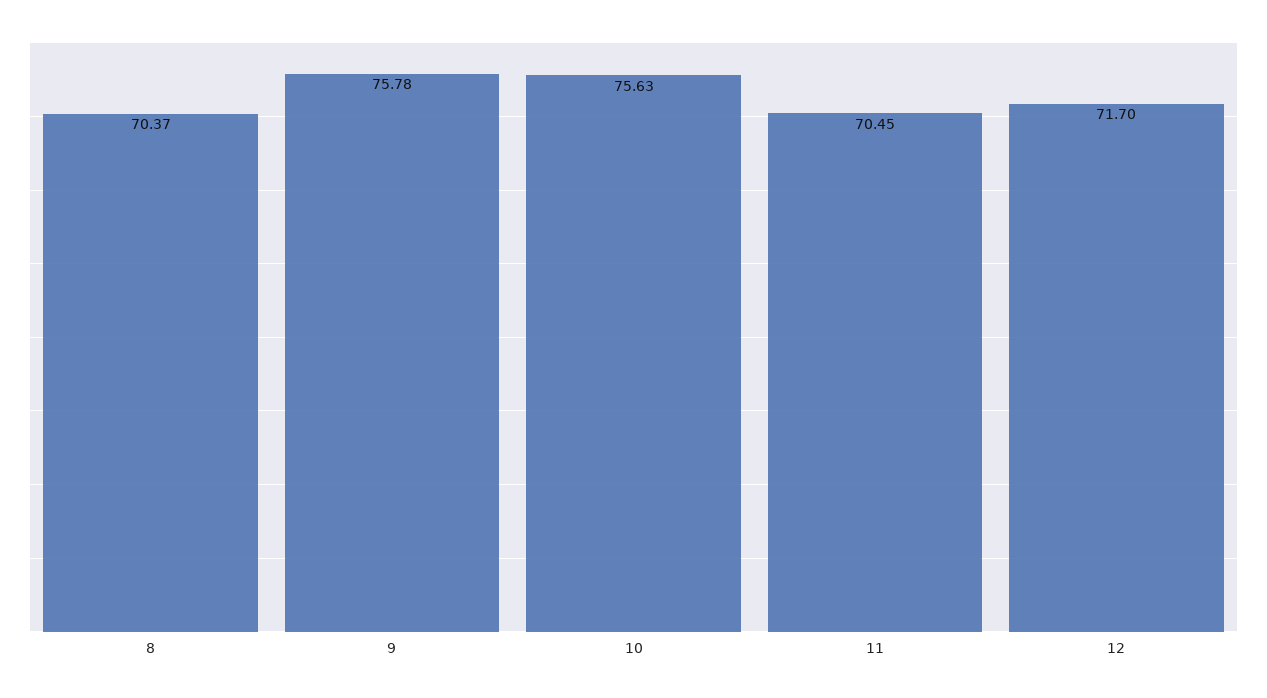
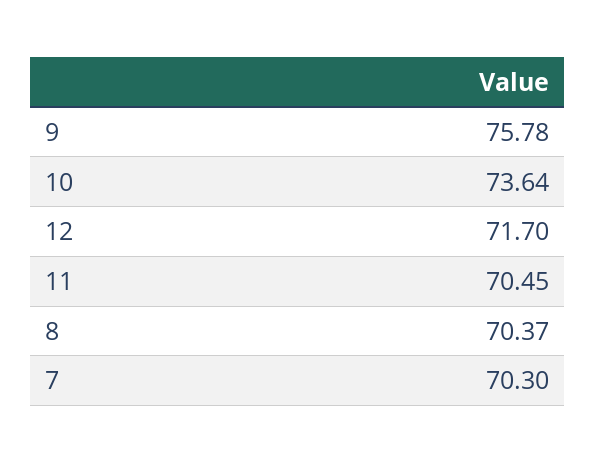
10: 75.63 -> 73.64
7: none -> 70.3

